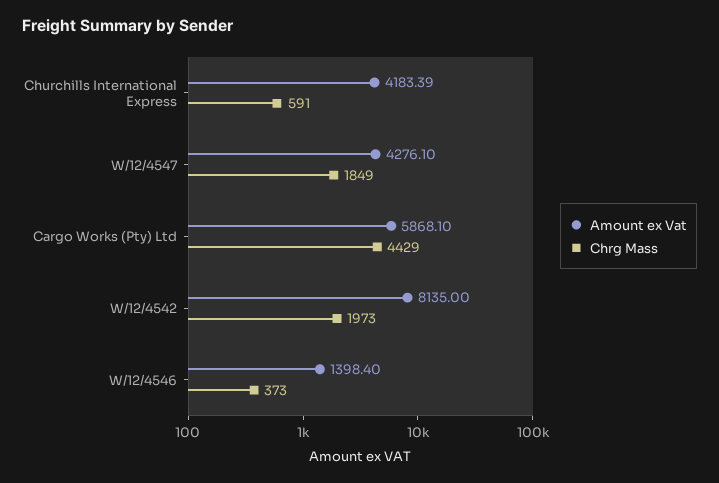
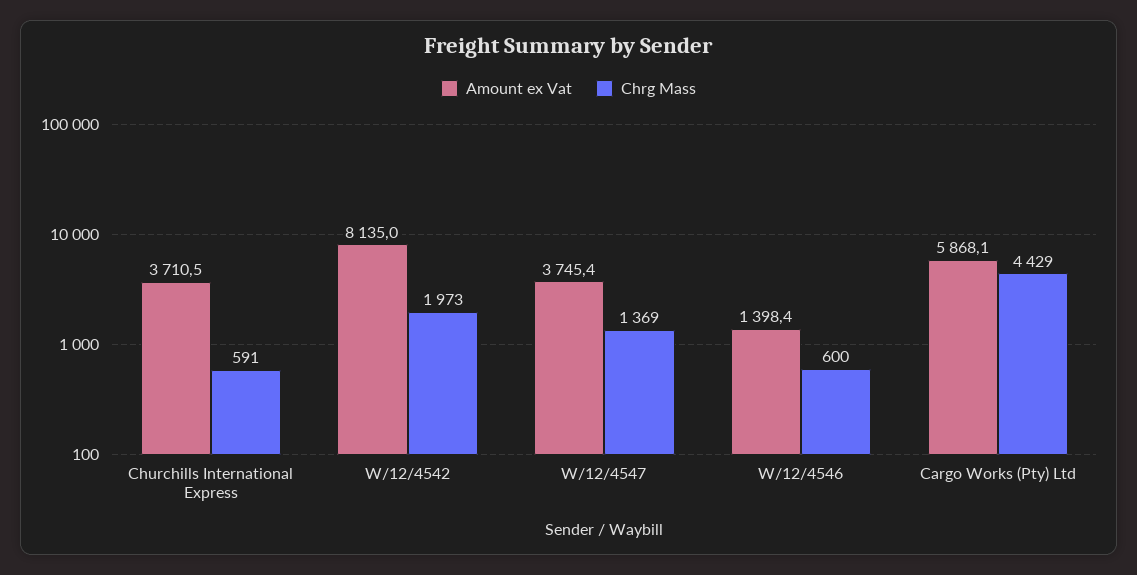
Amount ex Vat, Churchills International Express: 4183.39 -> 3710.5
Amount ex Vat, W/12/4547: 4276.1 -> 3745.4
Chrg Mass, W/12/4547: 1849 -> 1369
Chrg Mass, W/12/4546: 373 -> 600

